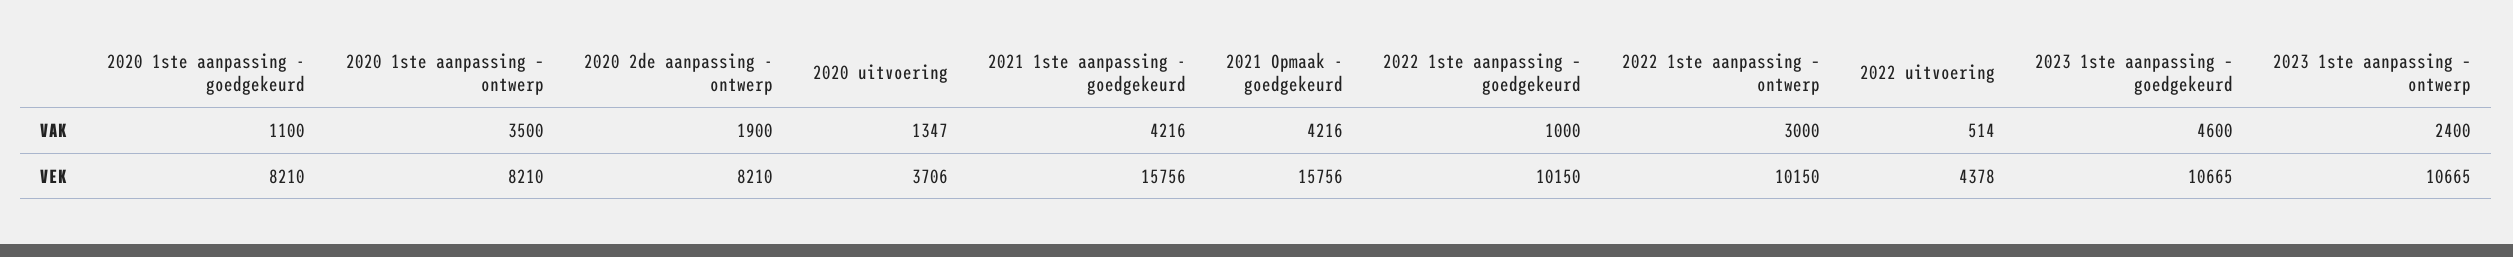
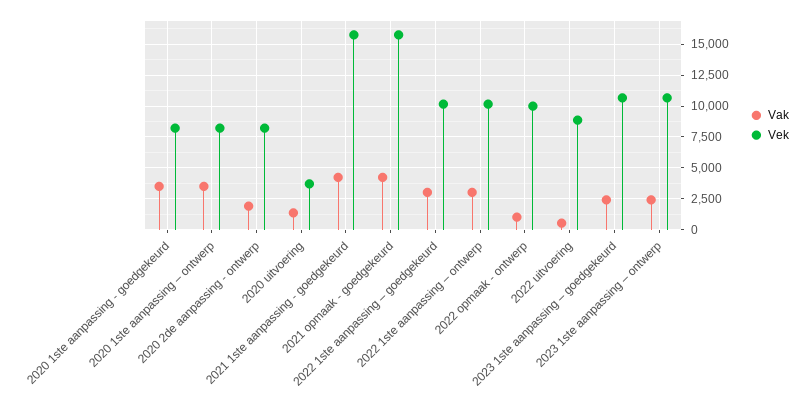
VAK, 2020 1ste aanpassing - goedgekeurd: 1100 -> 3500
VAK, 2022 1ste aanpassing – goedgekeurd: 1000 -> 3000
VAK, 2023 1ste aanpassing – goedgekeurd: 4600 -> 2500
VEK, 2022 uitvoering: 4378 -> 9000
VAK, 2022 opmaak - ontwerp: none -> 1000
VEK, 2022 opmaak - ontwerp: none -> 10000

